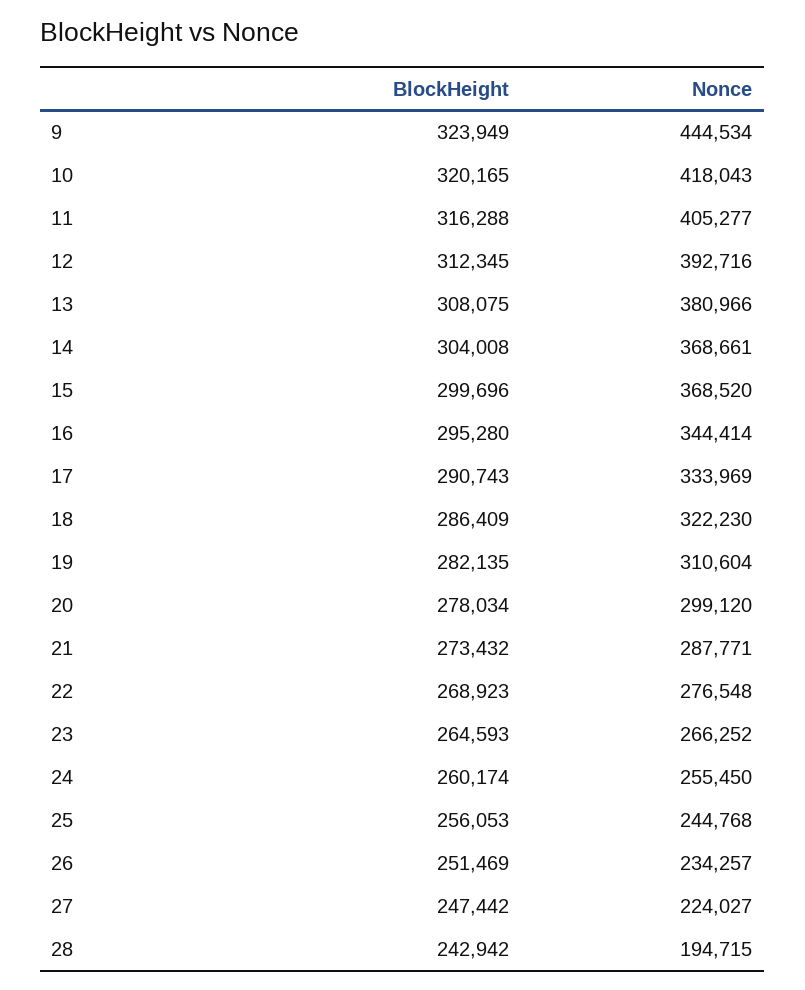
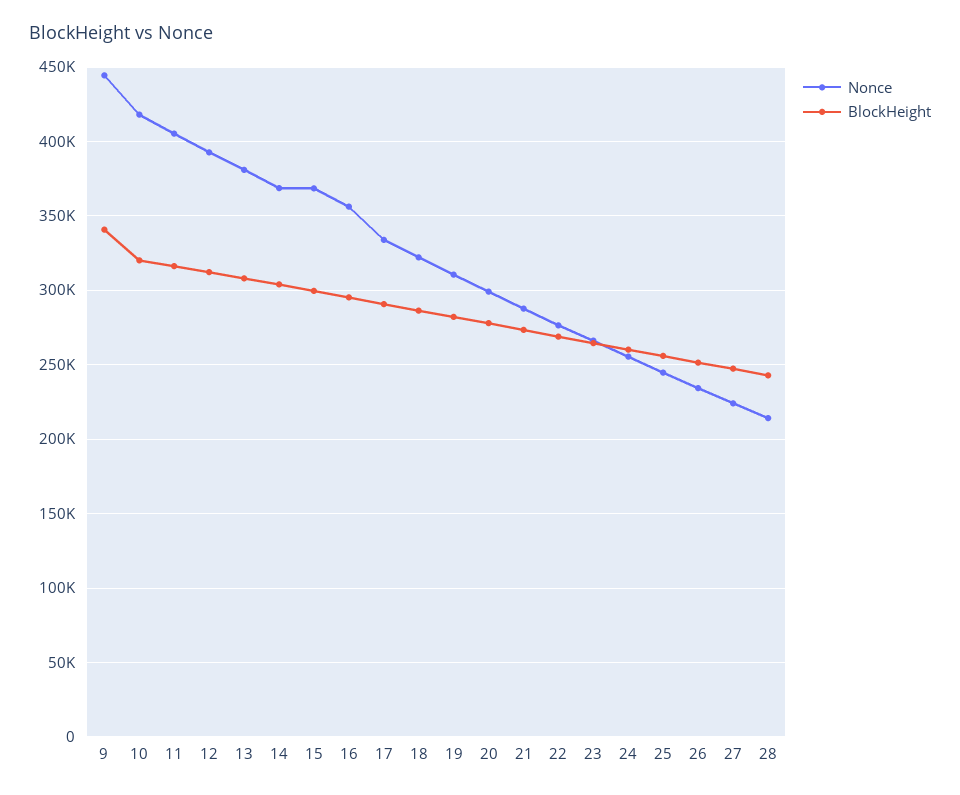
BlockHeight, 9: 323949 -> 340000
Nonce, 16: 344414 -> 355000
Nonce, 28: 194715 -> 215000

